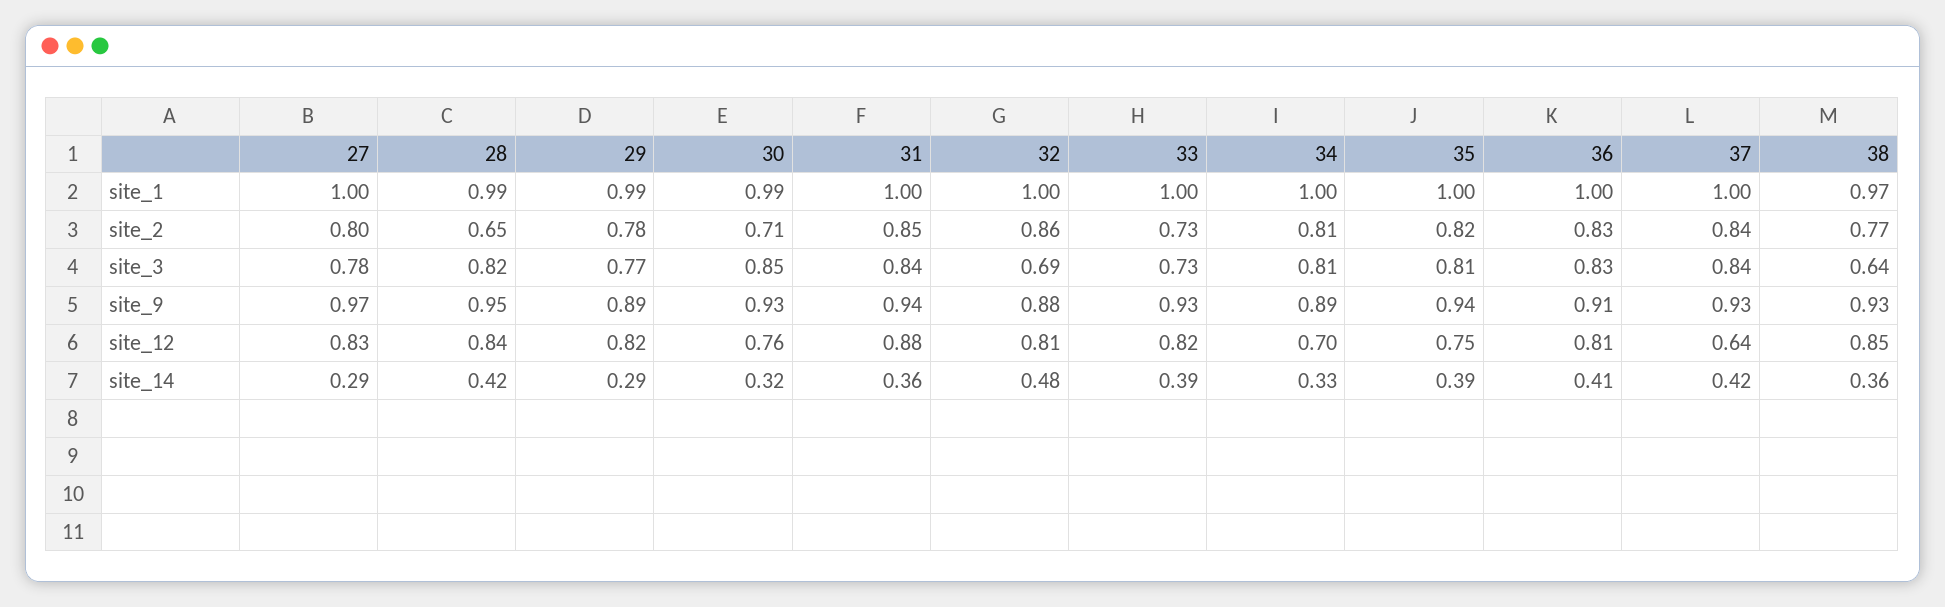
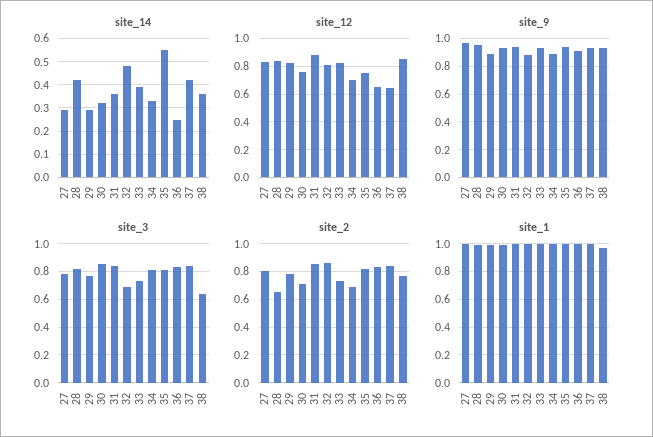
site_2, 34: 0.81 -> 0.7
site_12, 36: 0.81 -> 0.65
site_14, 35: 0.39 -> 0.55
site_14, 36: 0.41 -> 0.25

